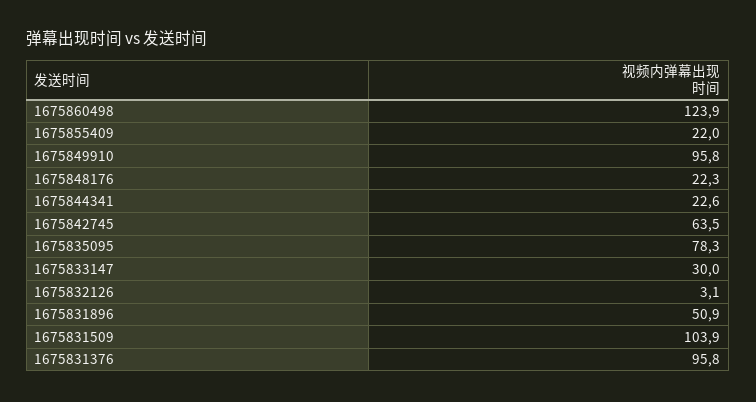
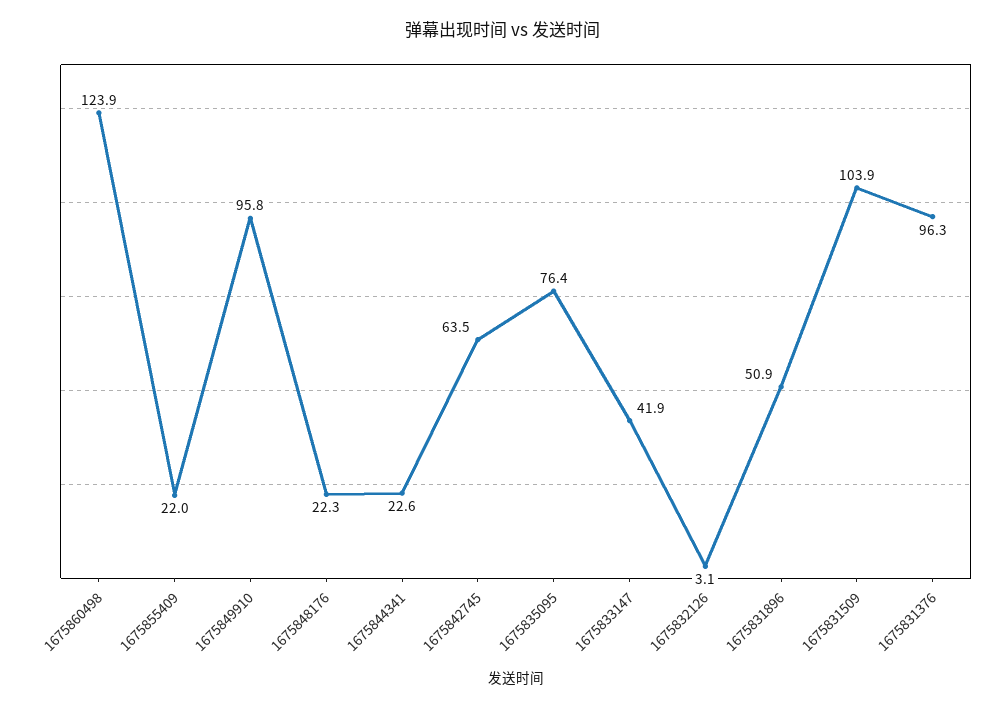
1675835095: 78.3 -> 76.4
1675833147: 30 -> 41.9
1675831376: 95.8 -> 96.3

